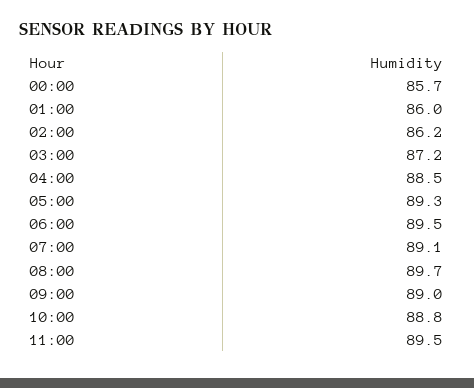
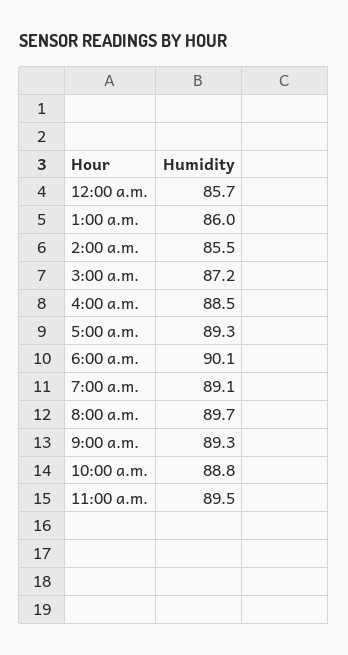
02:00: 86.2 -> 85.5
06:00: 89.5 -> 90.1
09:00: 89 -> 89.3

